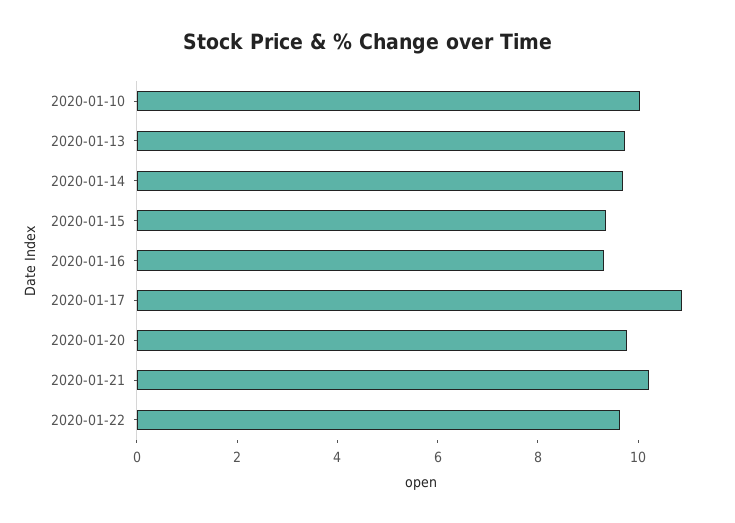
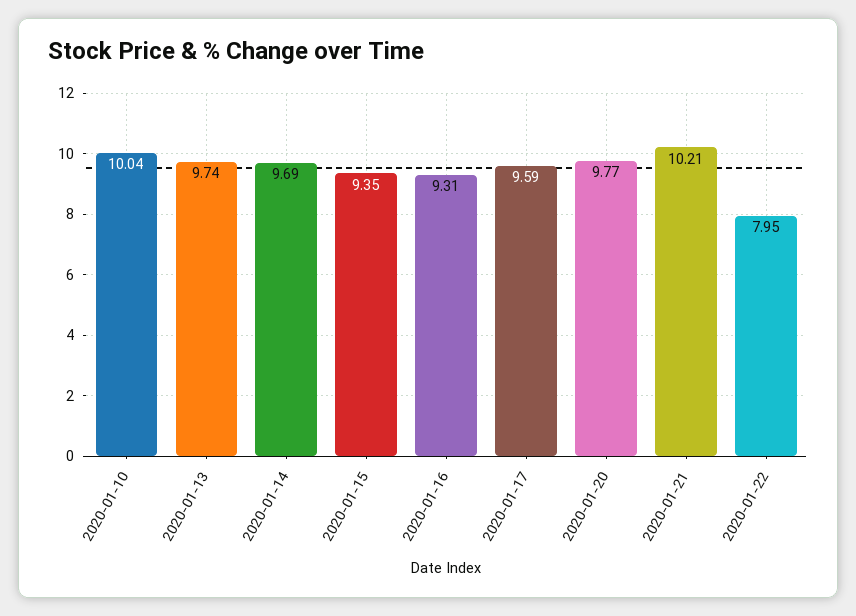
2020-01-17: 11 -> 9.59
2020-01-22: 9.5 -> 7.95

